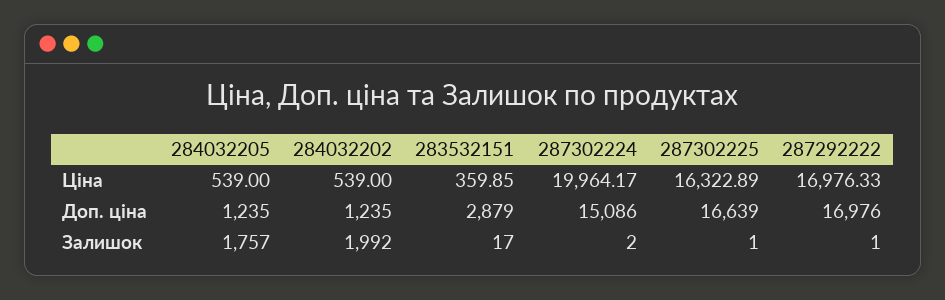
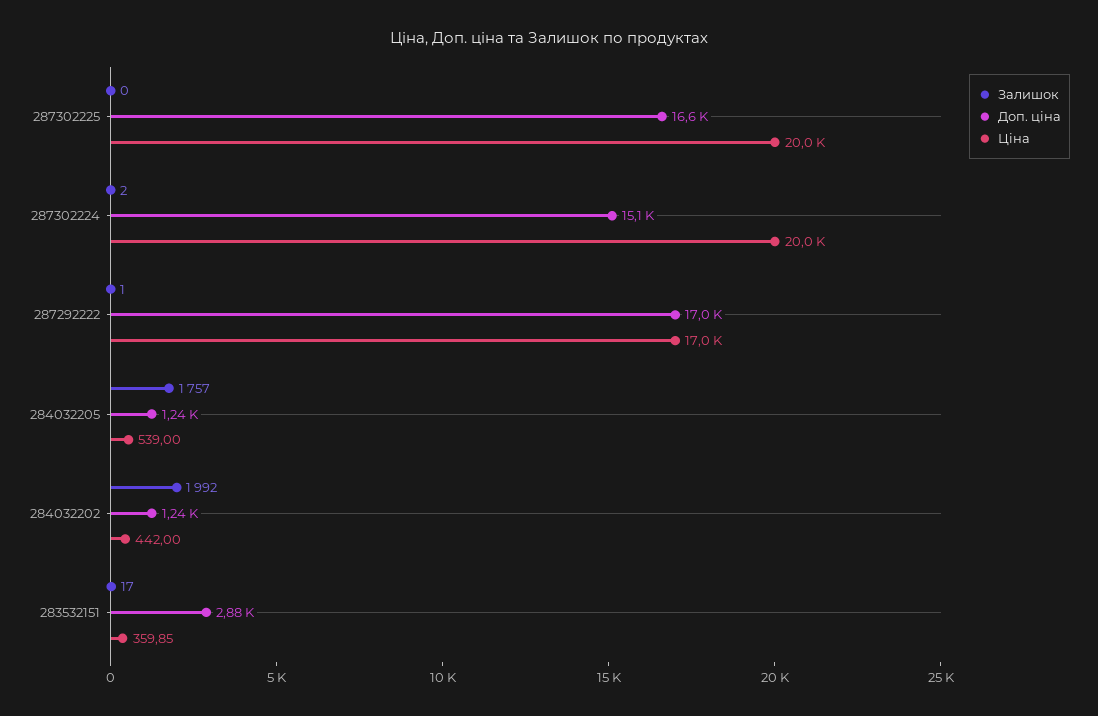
Ціна, 284032202: 539 -> 442
Ціна, 287302225: 16322.89 -> 20000
Залишок, 287302225: 1 -> 0

